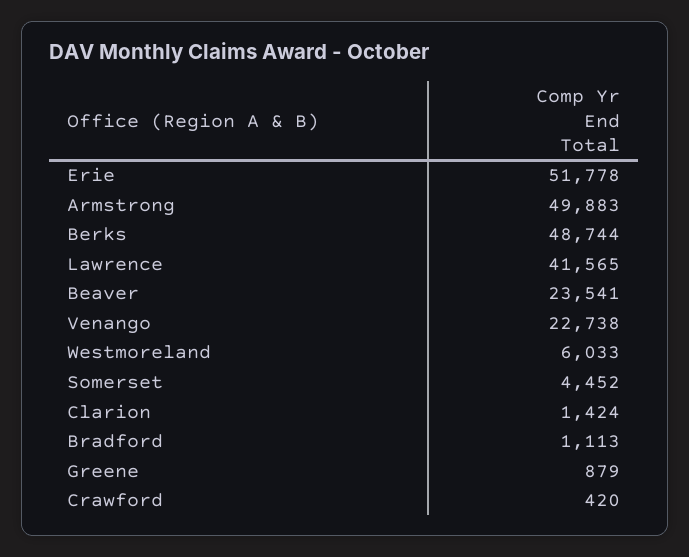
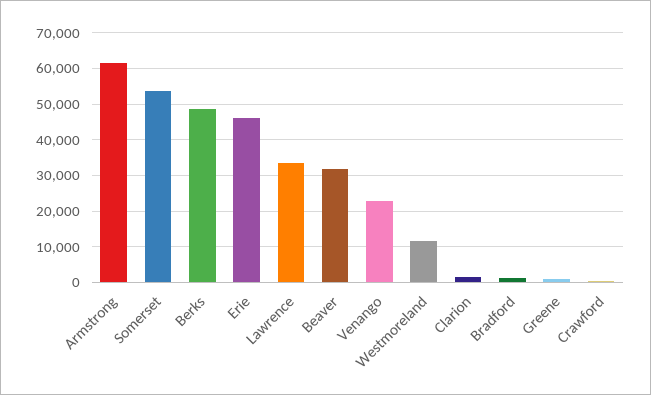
Erie: 51778 -> 46000
Armstrong: 49883 -> 62000
Lawrence: 41565 -> 34000
Beaver: 23541 -> 32000
Westmoreland: 6033 -> 12000
Somerset: 4452 -> 54000

